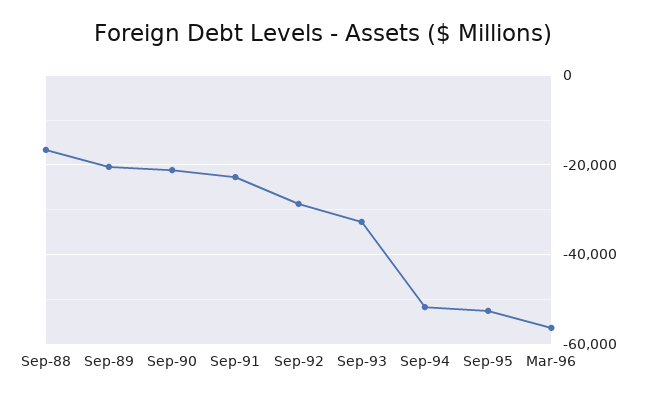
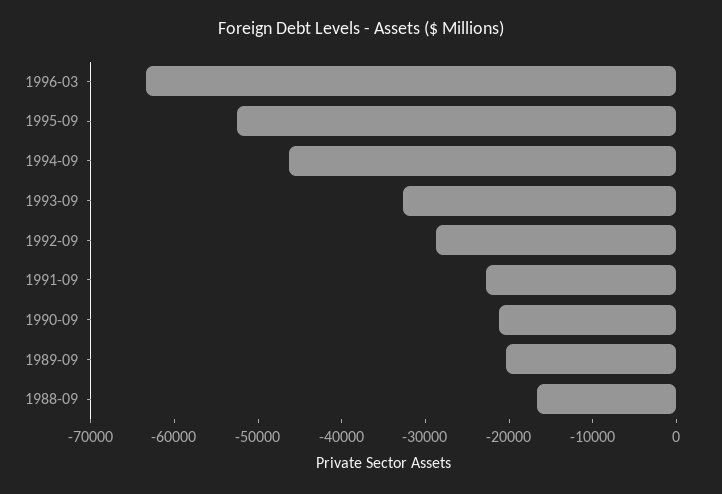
Sep-94: -52000 -> -46000
Mar-96: -56000 -> -64000

